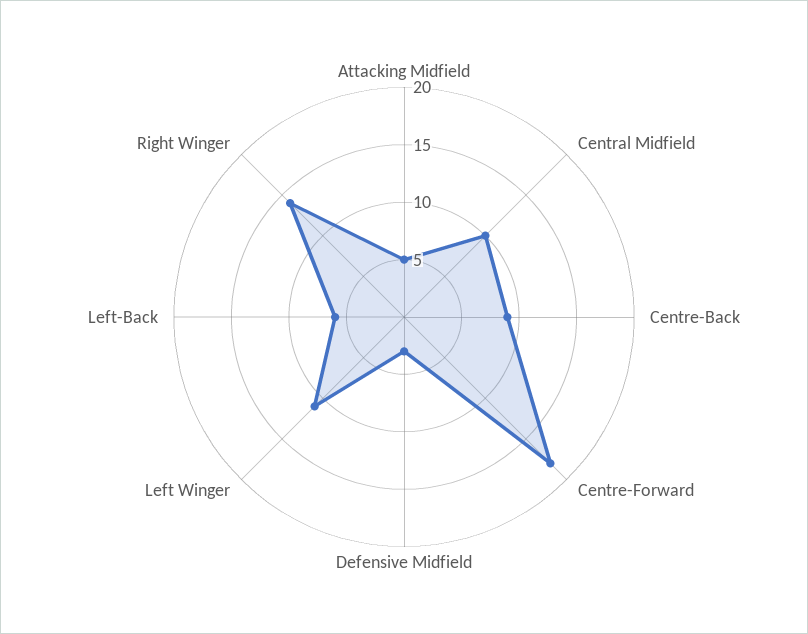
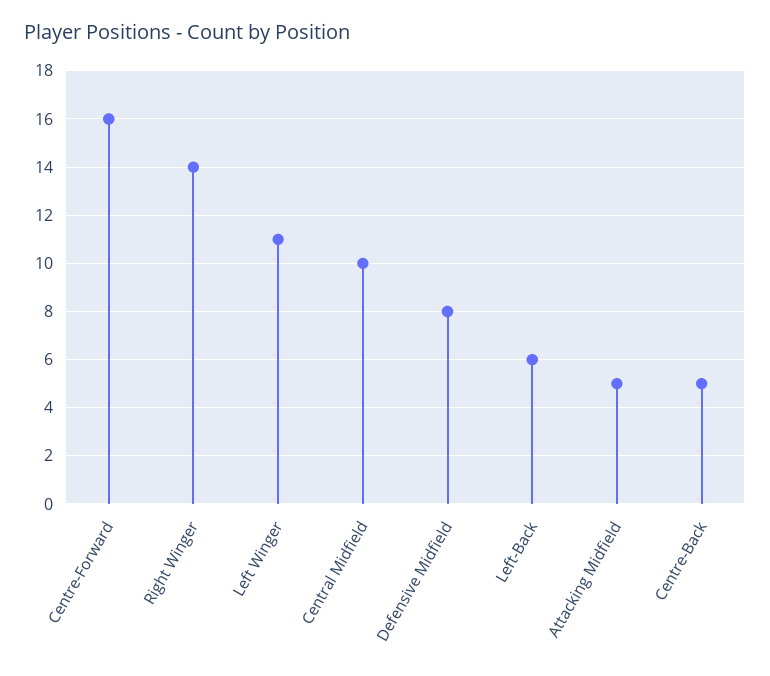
Centre-Back: 9 -> 5
Centre-Forward: 18 -> 16
Defensive Midfield: 3 -> 8

